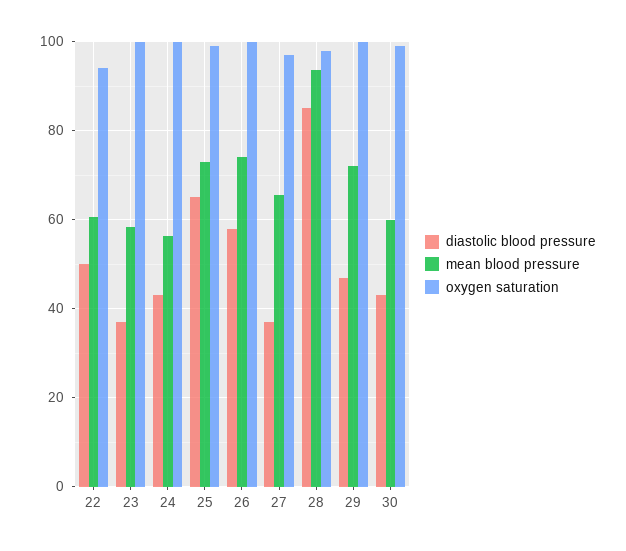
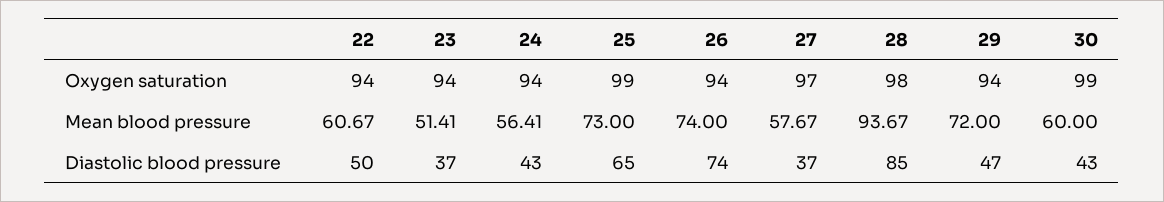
mean blood pressure, 23: 58 -> 51.41
oxygen saturation, 23: 100 -> 94
oxygen saturation, 24: 100 -> 94
diastolic blood pressure, 26: 58 -> 74
oxygen saturation, 26: 100 -> 94
mean blood pressure, 27: 66 -> 57.67
oxygen saturation, 29: 100 -> 94

